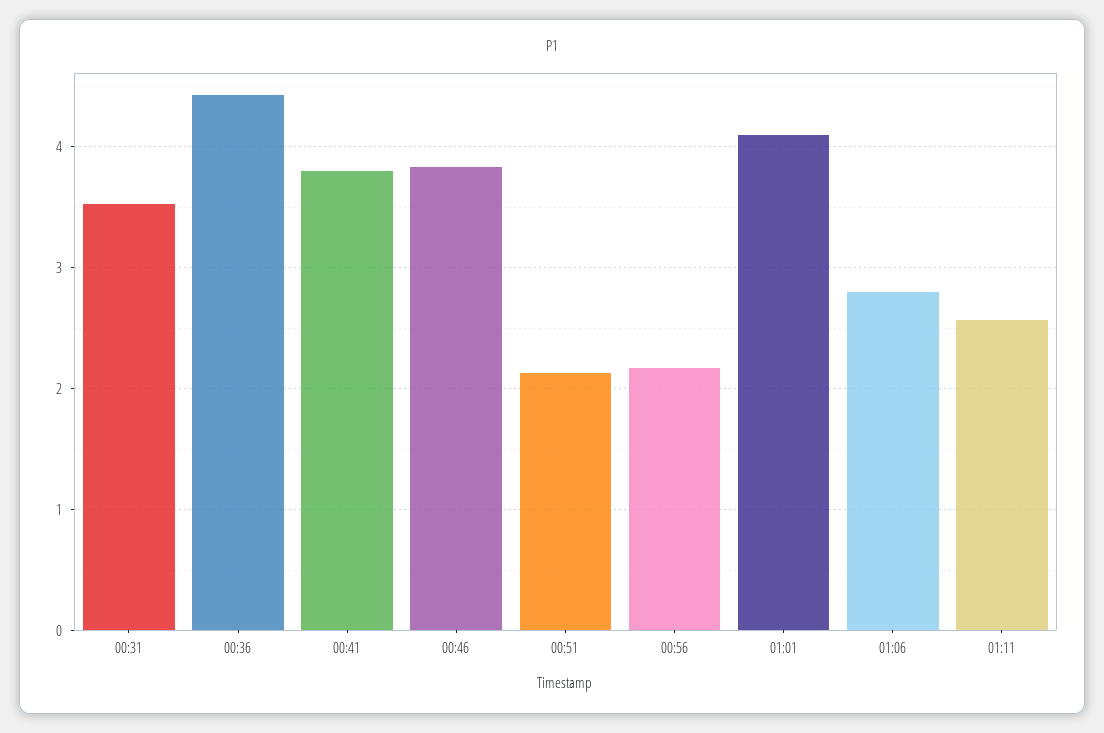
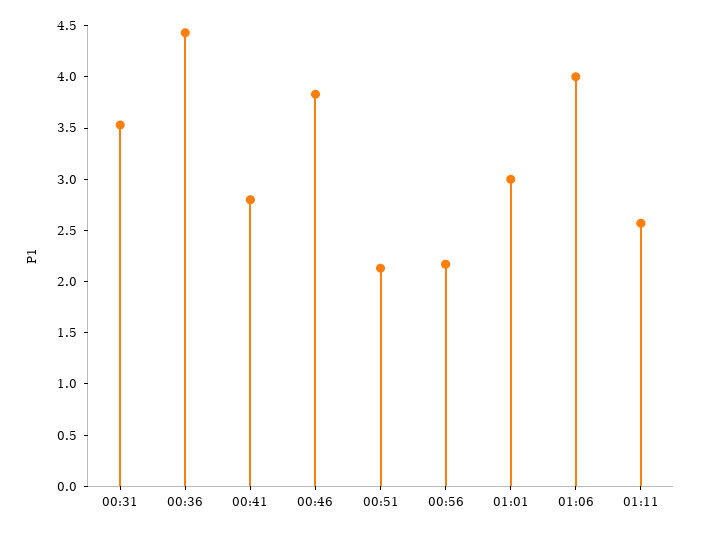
00:41: 3.8 -> 2.8
01:01: 4.1 -> 3
01:06: 2.8 -> 4

